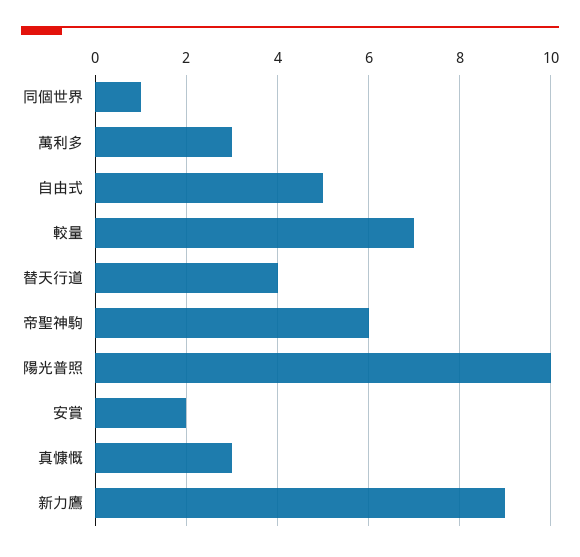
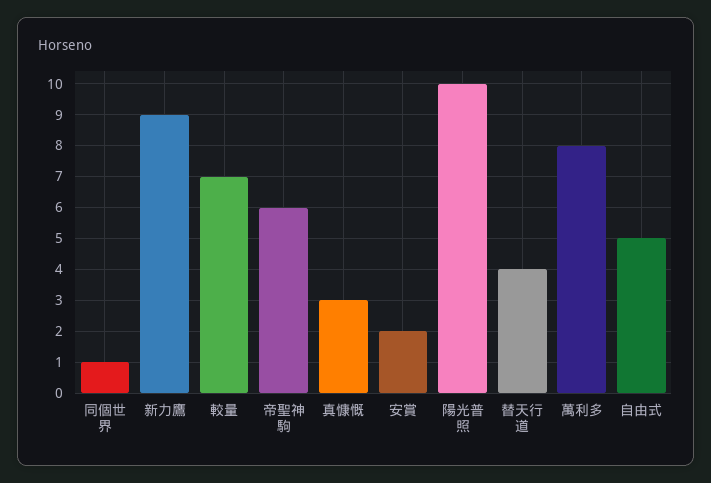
萬利多: 3 -> 8

